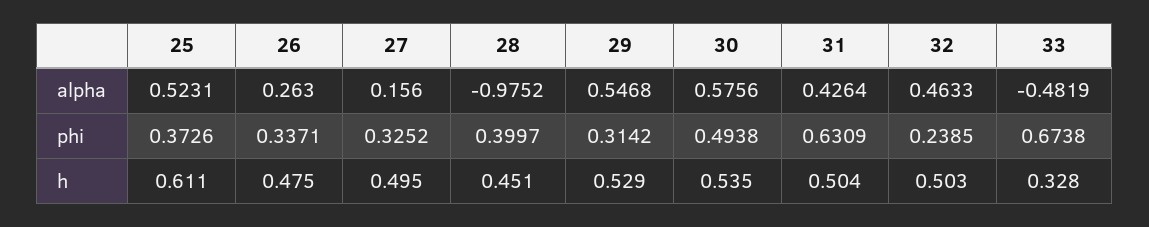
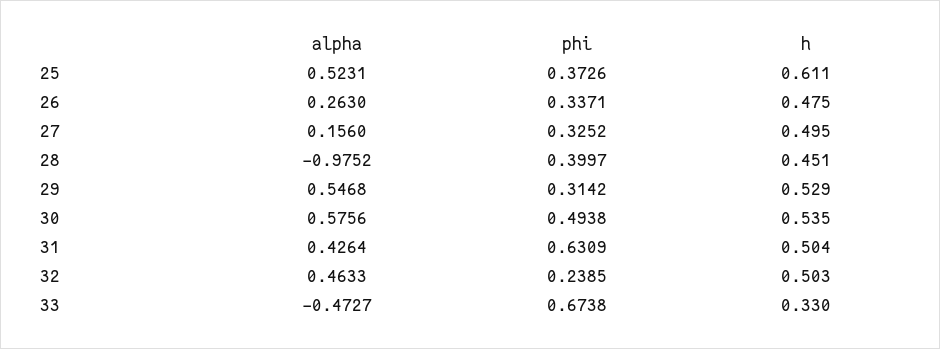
33, alpha: -0.4819 -> -0.4727
33, h: 0.328 -> 0.33

